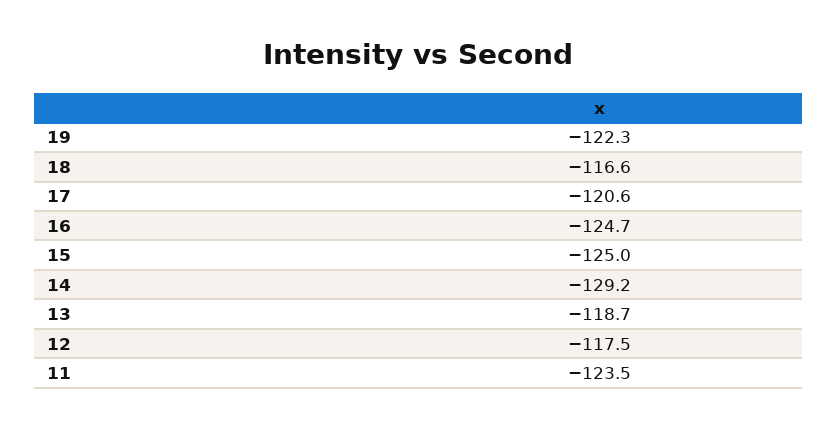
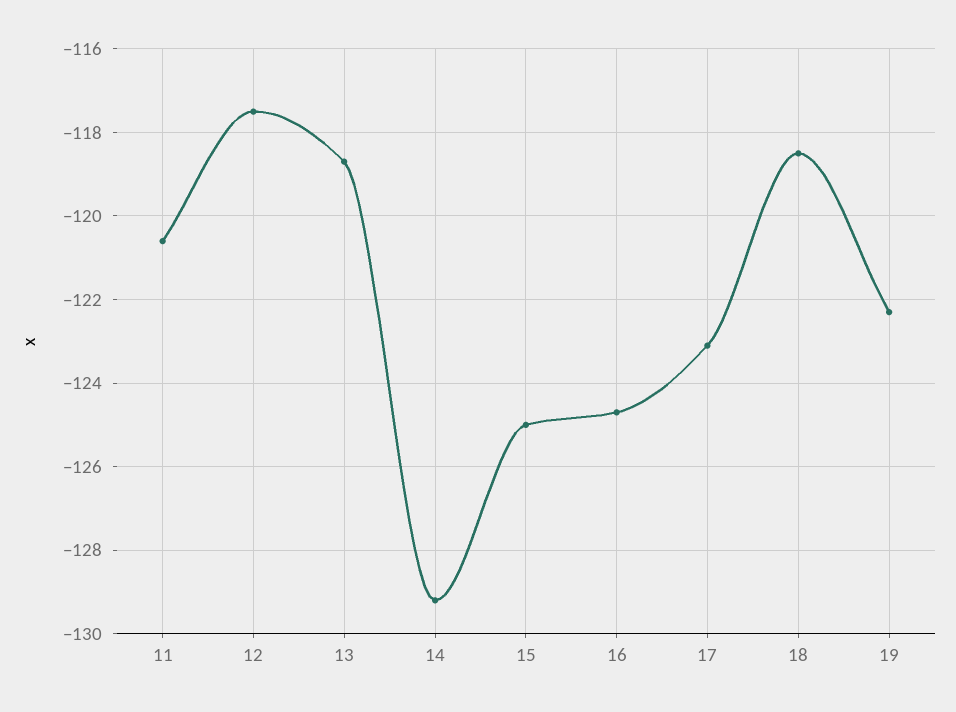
18: -116.6 -> -118.5
17: -120.6 -> -123
11: -123.5 -> -120.5

